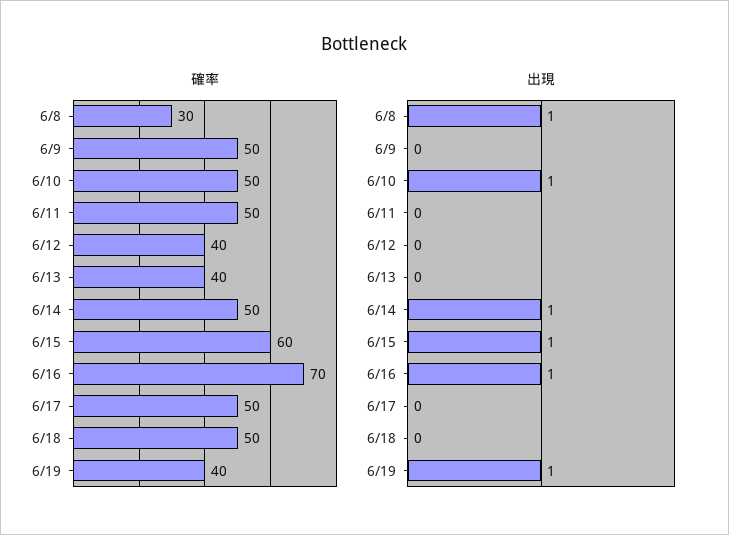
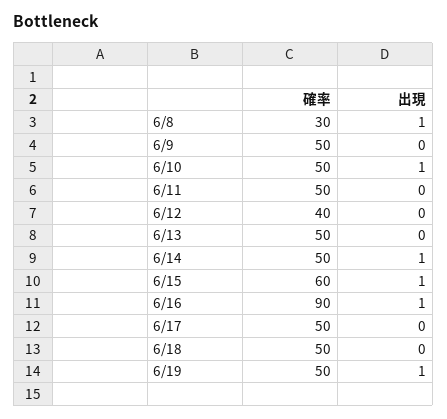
確率, 6/13: 40 -> 50
確率, 6/16: 70 -> 90
確率, 6/19: 40 -> 50

